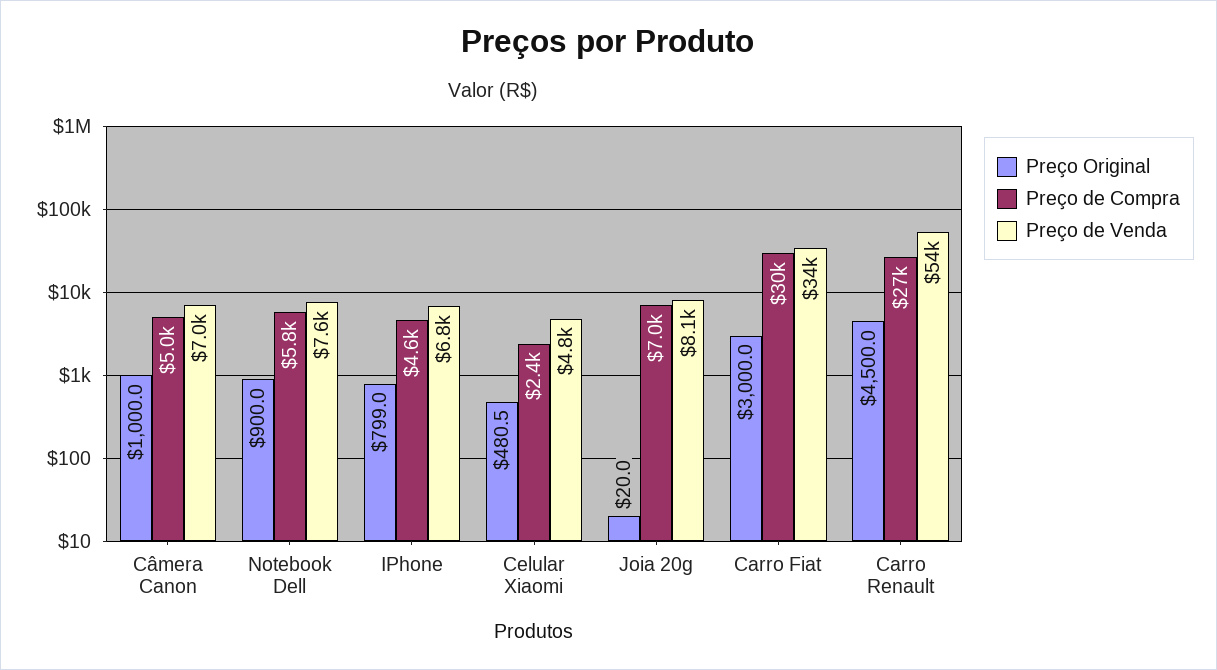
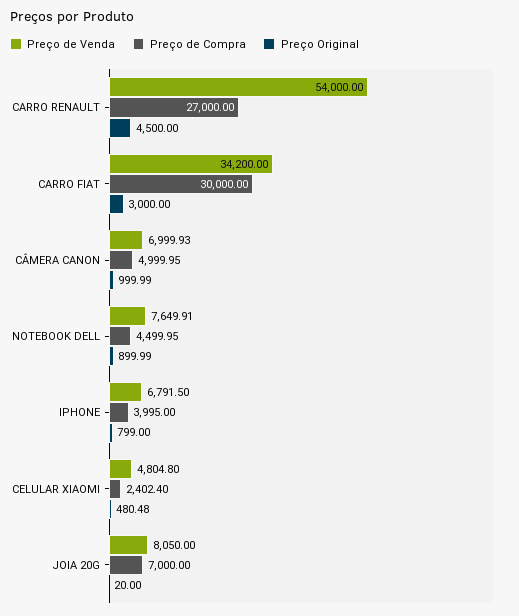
Preço de Compra, Notebook Dell: 5800 -> 4499.95
Preço de Compra, IPhone: 4600 -> 3995

